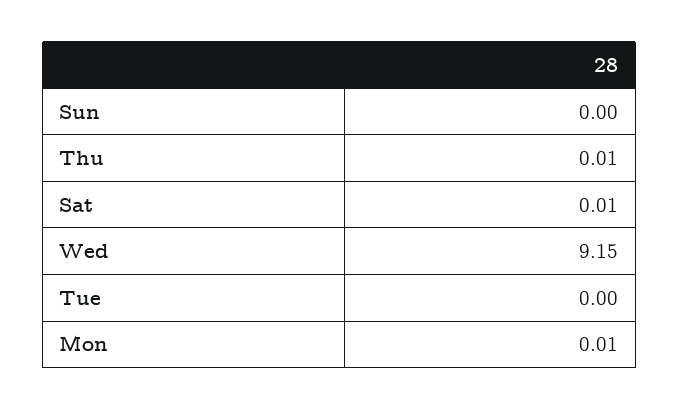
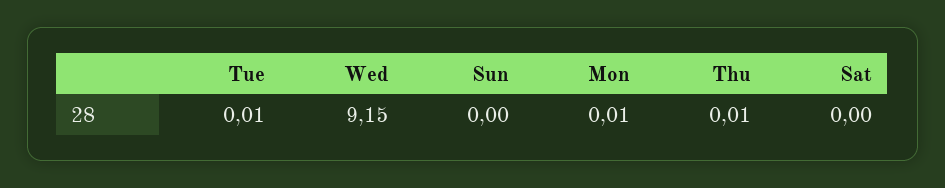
Sat: 0.01 -> 0
Tue: 0 -> 0.01

